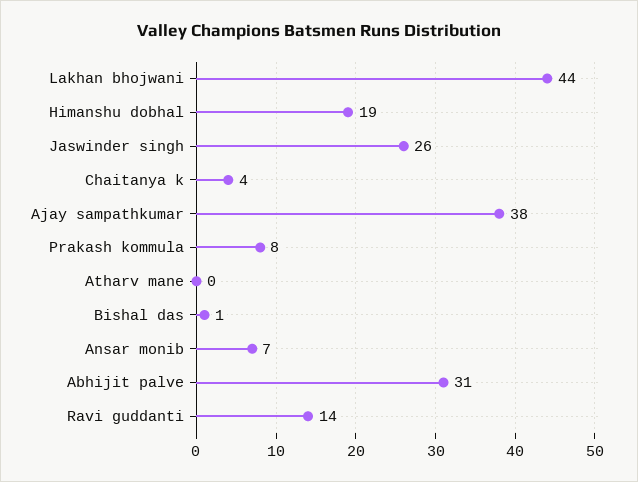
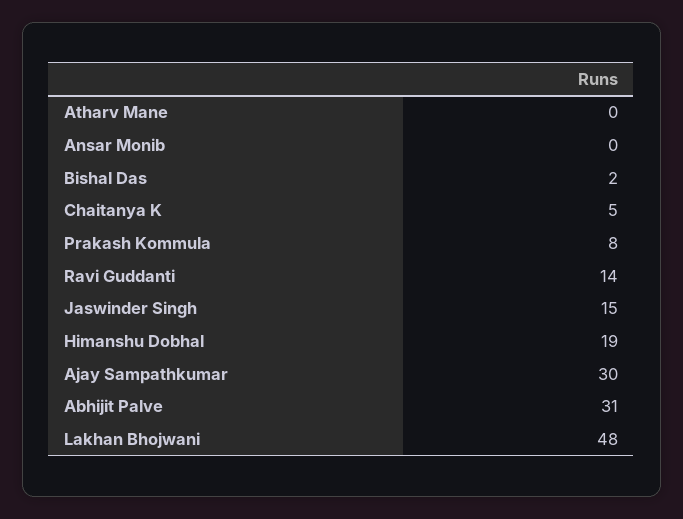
Lakhan bhojwani: 44 -> 48
Jaswinder singh: 26 -> 15
Chaitanya k: 4 -> 5
Ajay sampathkumar: 38 -> 30
Bishal das: 1 -> 2
Ansar monib: 7 -> 0

